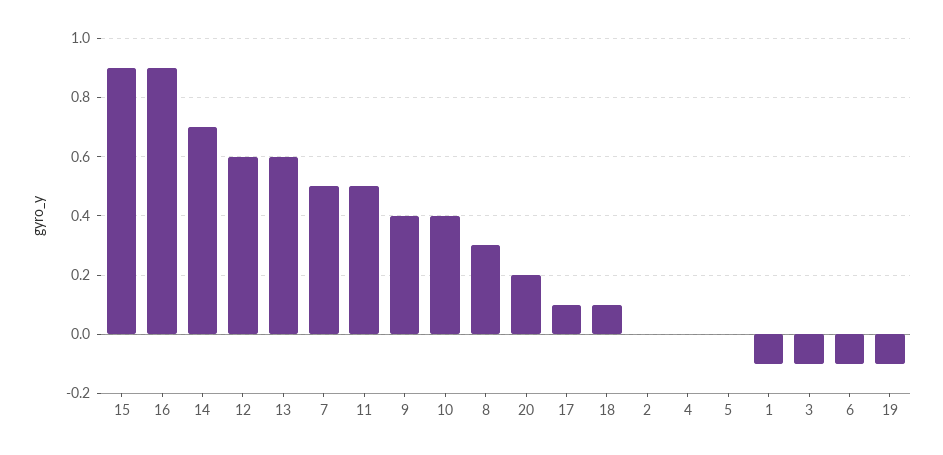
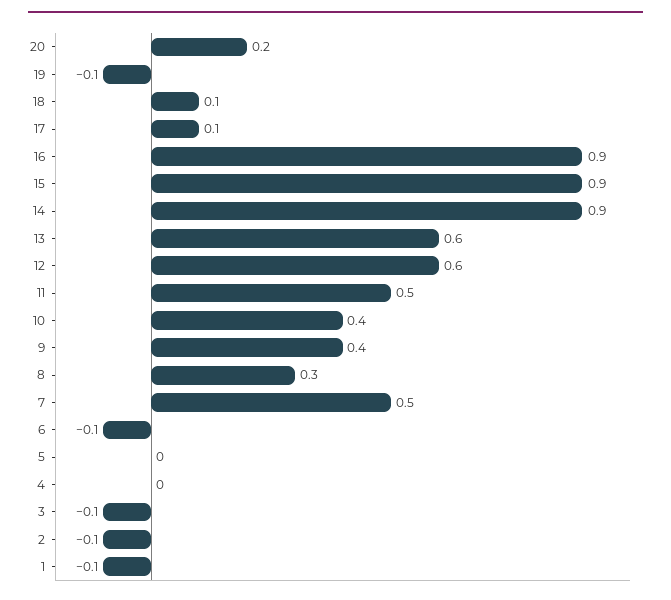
14: 0.7 -> 0.9
2: 0 -> -0.1

